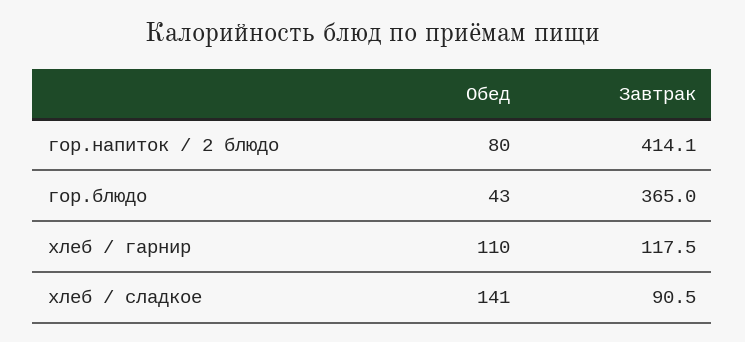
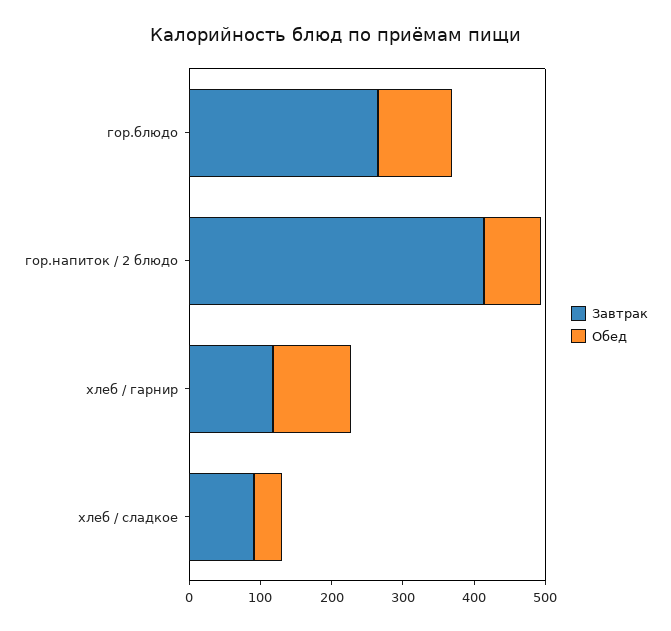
Обед, гор.блюдо: 43 -> 100
Завтрак, гор.блюдо: 365 -> 260
Обед, хлеб / сладкое: 141 -> 40

